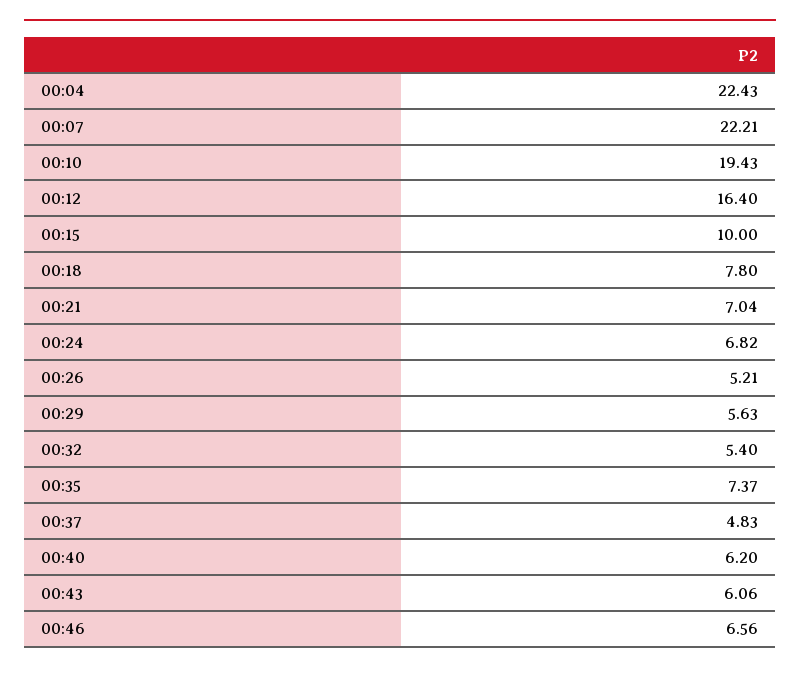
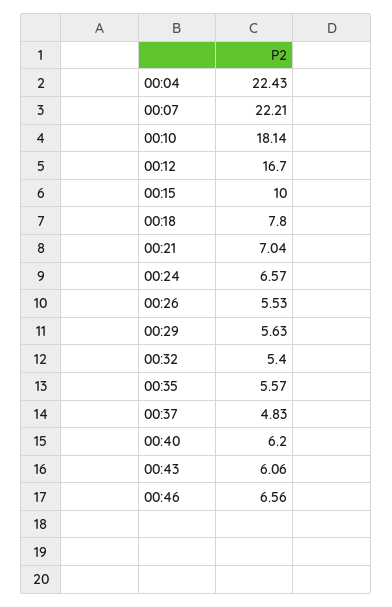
00:10: 19.43 -> 18.14
00:12: 16.4 -> 16.7
00:24: 6.82 -> 6.57
00:26: 5.21 -> 5.53
00:35: 7.37 -> 5.57

